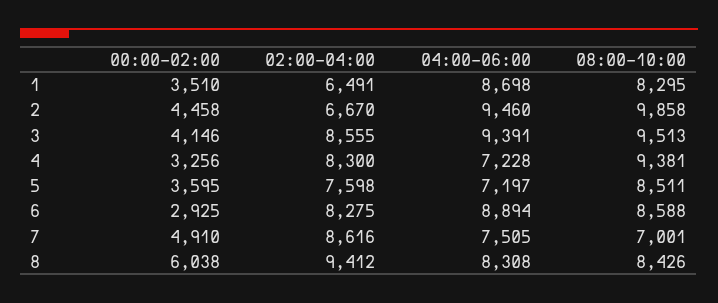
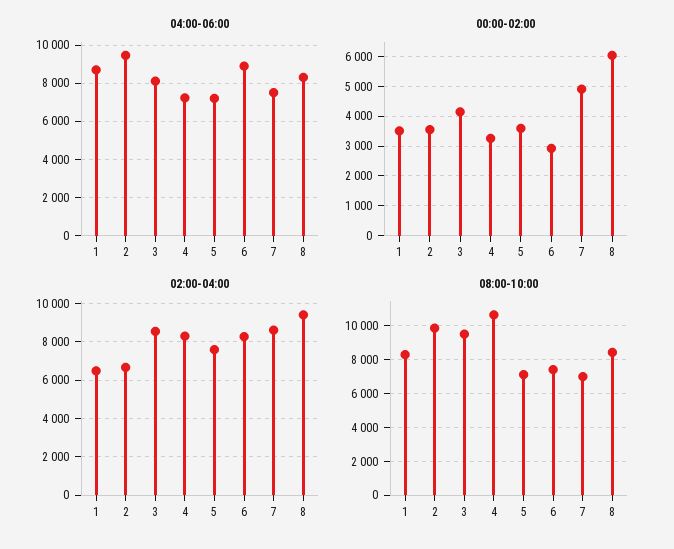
00:00-02:00, 2: 4458 -> 3500
04:00-06:00, 3: 9391 -> 8000
08:00-10:00, 4: 9381 -> 10500
08:00-10:00, 5: 8511 -> 7000
08:00-10:00, 6: 8588 -> 7500

